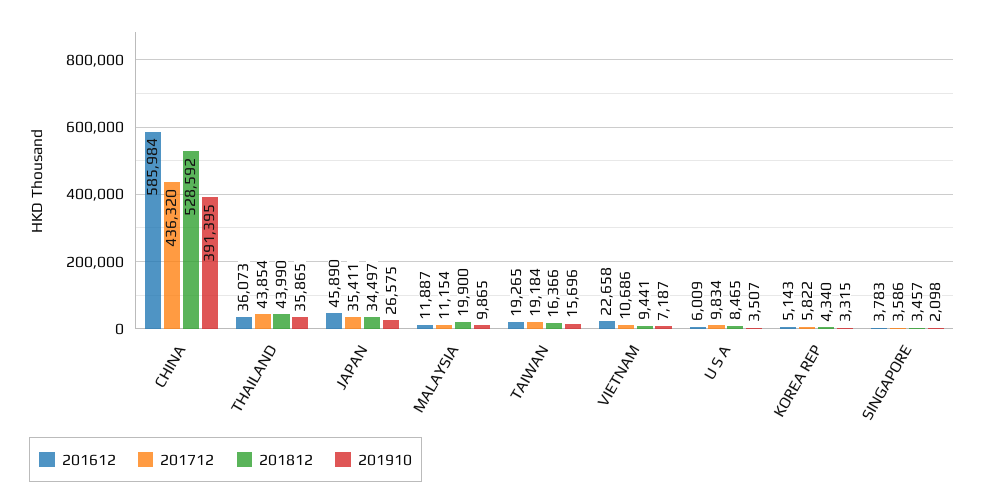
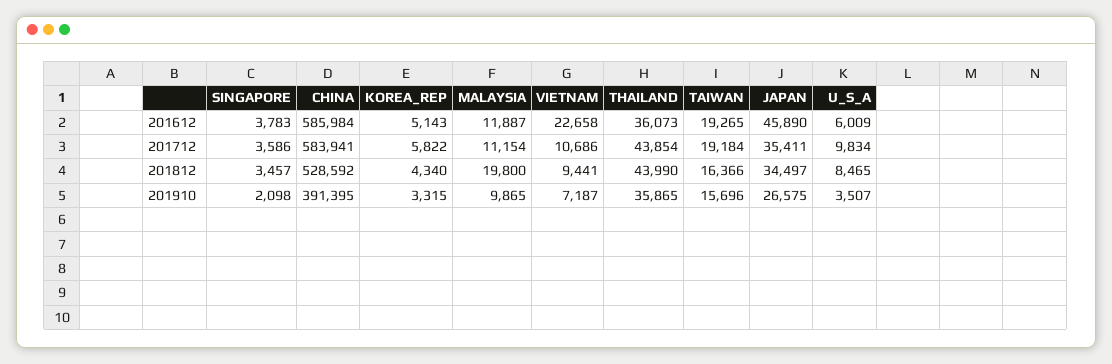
201712, CHINA: 436320 -> 583941
201812, MALAYSIA: 19900 -> 19800

